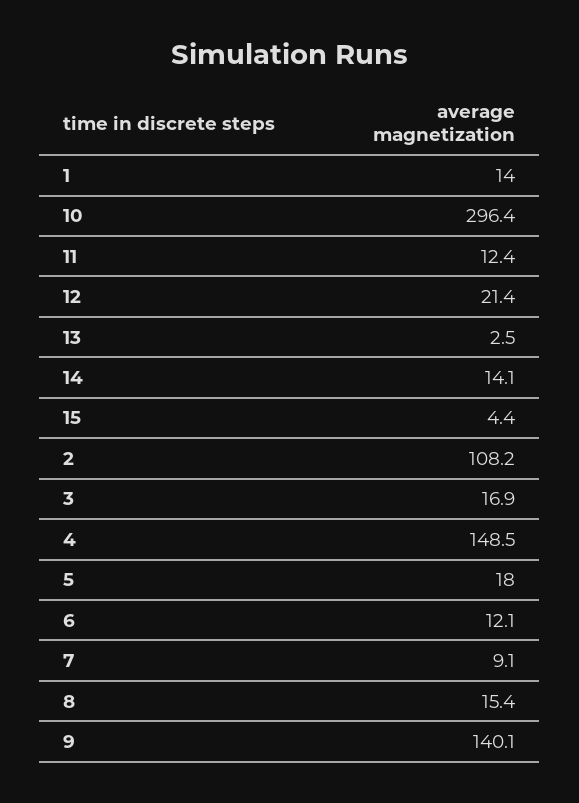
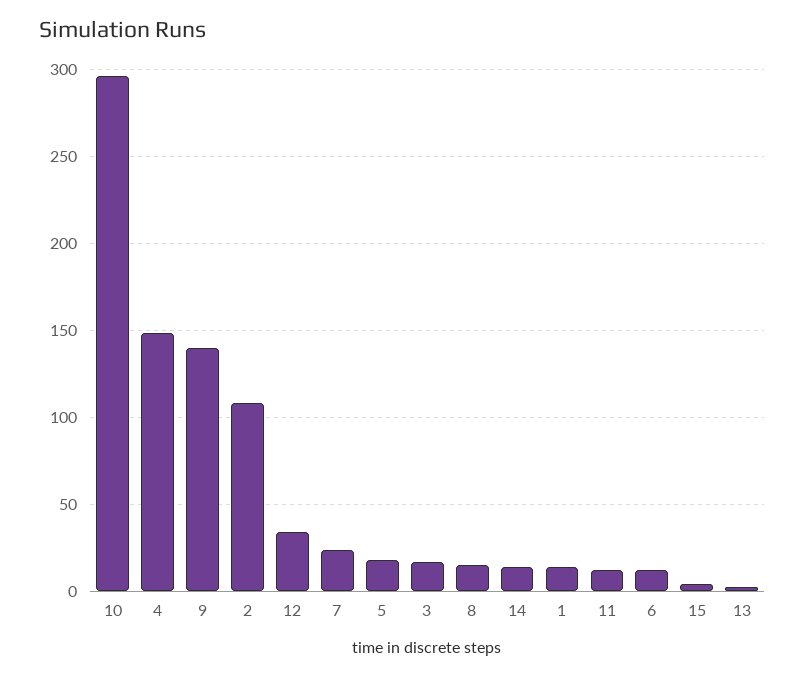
12: 21.4 -> 35
7: 9.1 -> 25

